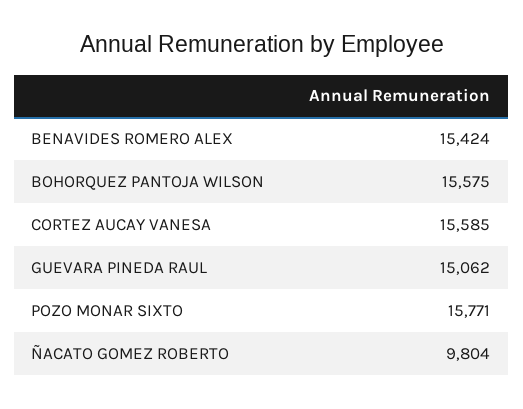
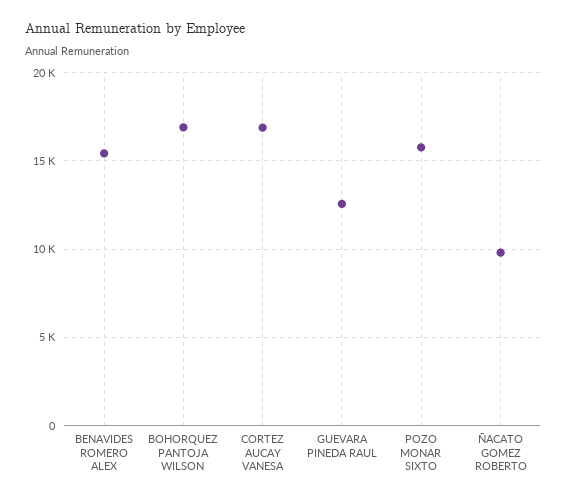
BOHORQUEZ PANTOJA WILSON: 15575 -> 17000
CORTEZ AUCAY VANESA: 15585 -> 17000
GUEVARA PINEDA RAUL: 15062 -> 12500

